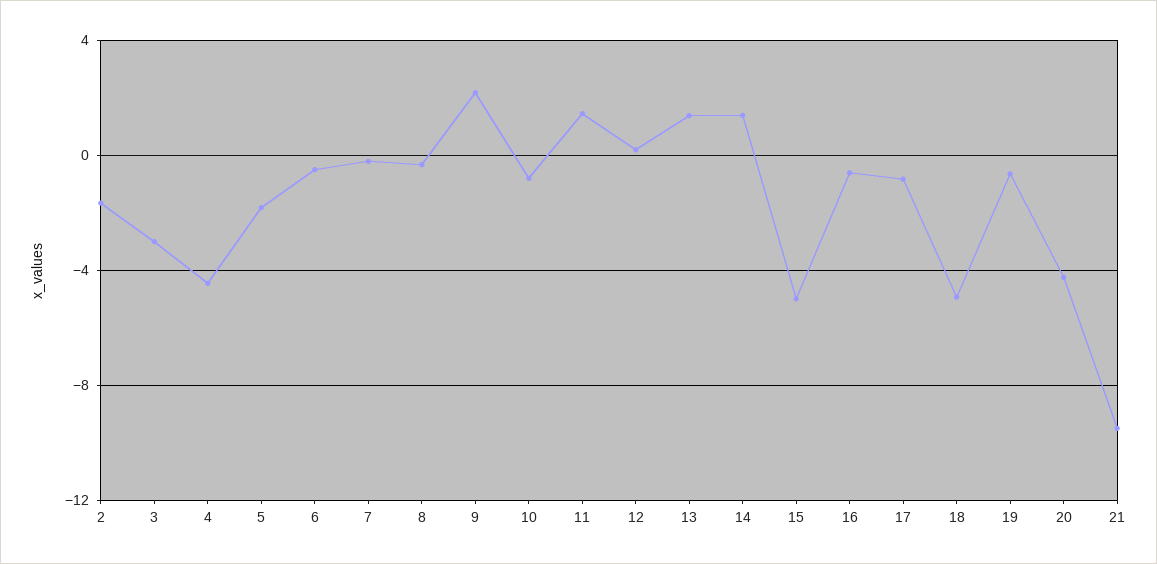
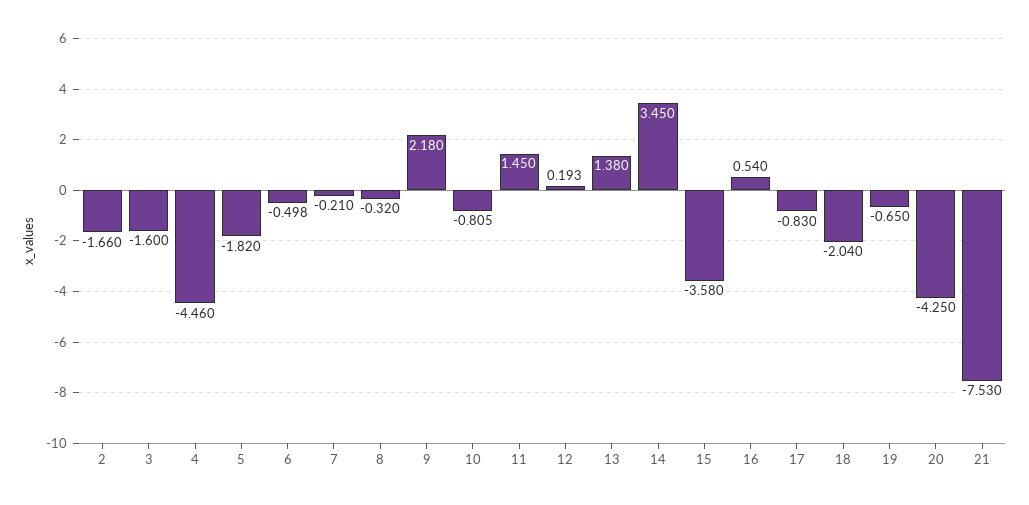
3: -3 -> -1.6
14: 1.5 -> 3.45
15: -5 -> -3.58
16: -0.5 -> 0.54
18: -5 -> -2.04
21: -9.5 -> -7.53

